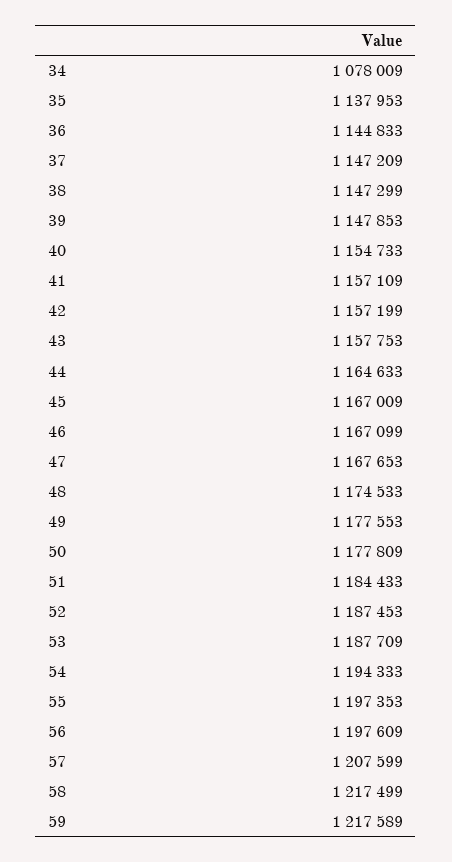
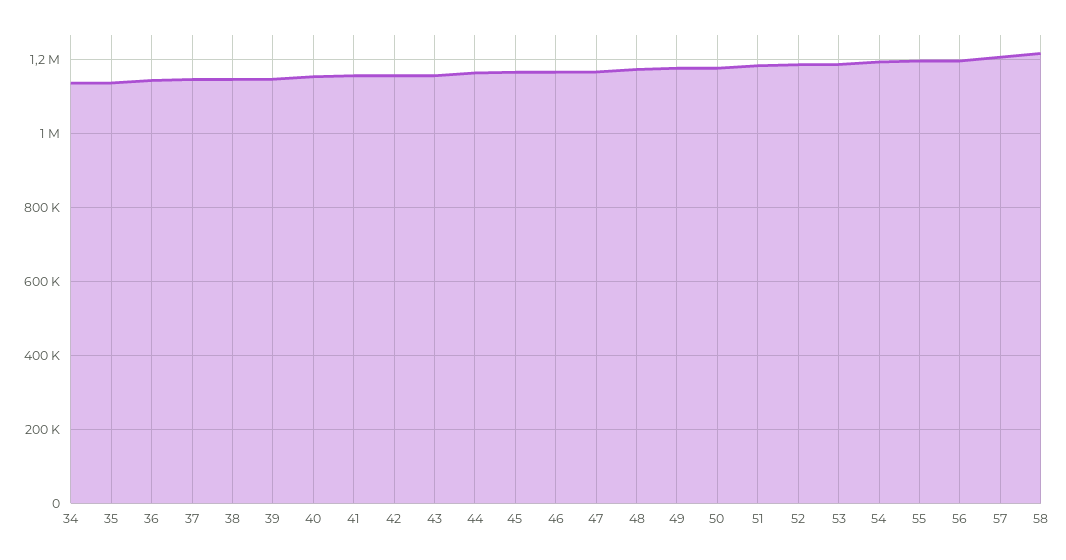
34: 1078009 -> 1140000
59: 1217589 -> none

